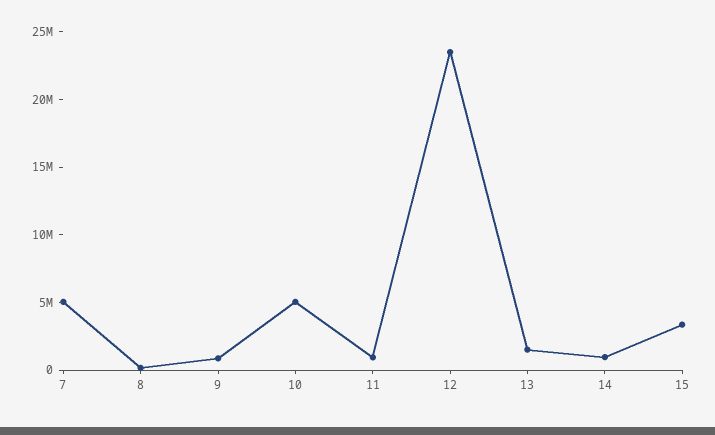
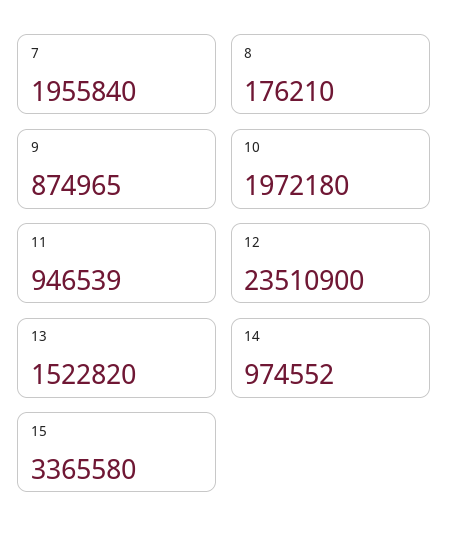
7: 5000000 -> 1955840
10: 5000000 -> 1972180

